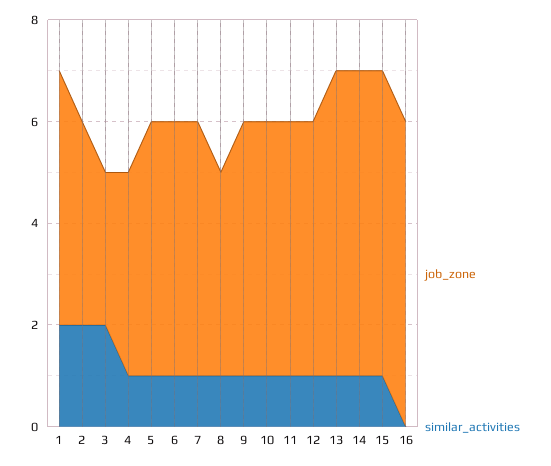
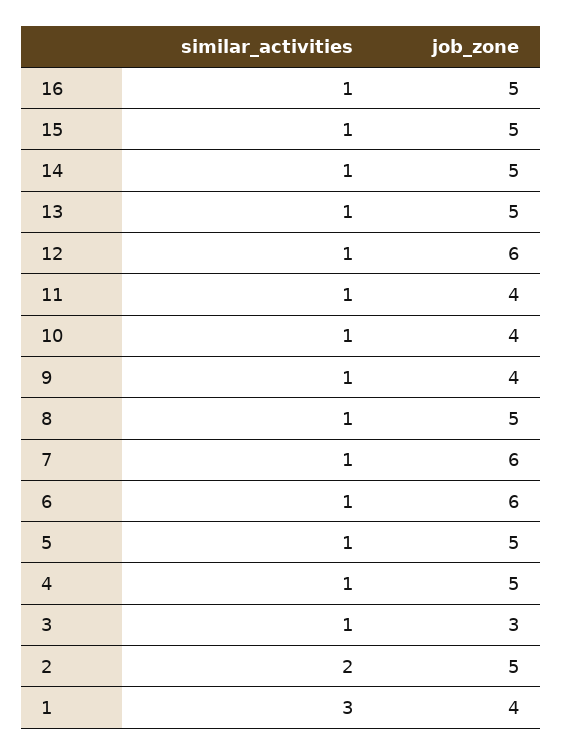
job_zone, 1: 5 -> 4
similar_activities, 1: 2 -> 3
job_zone, 2: 4 -> 5
similar_activities, 3: 2 -> 1
job_zone, 4: 4 -> 5
job_zone, 6: 5 -> 6
job_zone, 7: 5 -> 6
job_zone, 8: 4 -> 5
job_zone, 9: 5 -> 4
job_zone, 10: 5 -> 4
job_zone, 11: 5 -> 4
job_zone, 12: 5 -> 6
job_zone, 13: 6 -> 5
job_zone, 14: 6 -> 5
job_zone, 15: 6 -> 5
job_zone, 16: 6 -> 5
similar_activities, 16: 0 -> 1

